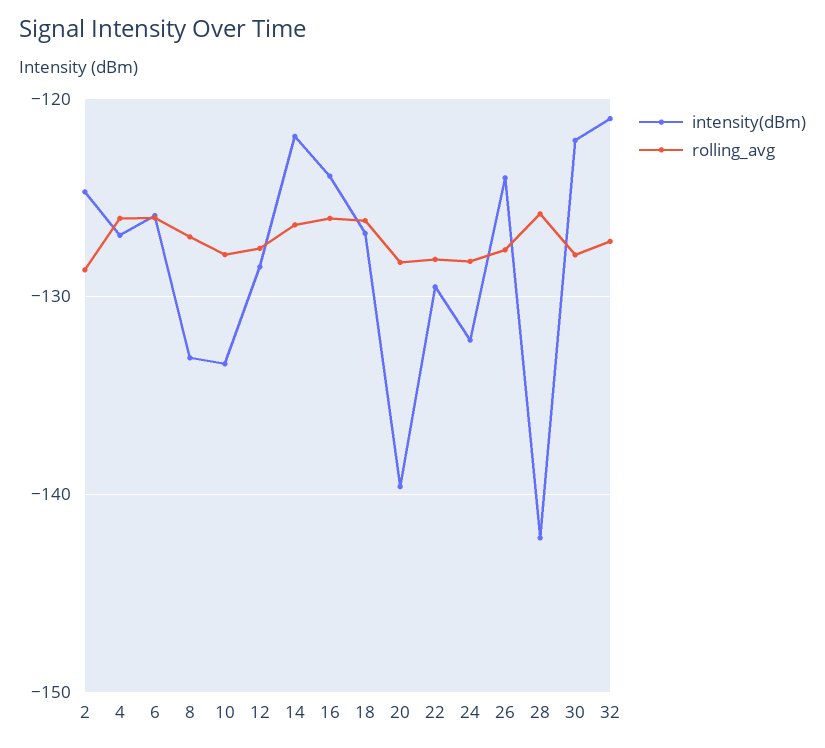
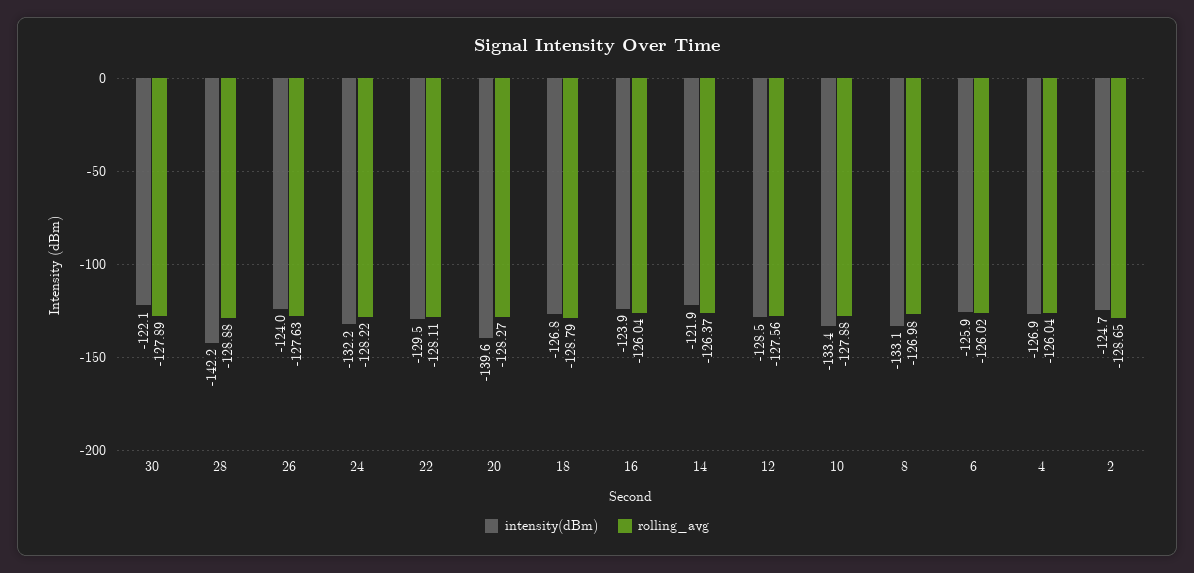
rolling_avg, 18: -126 -> -128.79
rolling_avg, 28: -126 -> -128.88
intensity(dBm), 32: -121 -> none
rolling_avg, 32: -127 -> none

